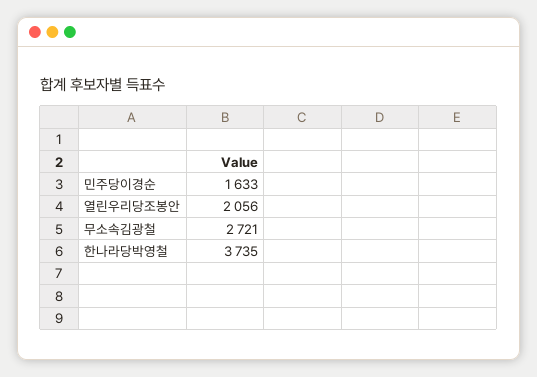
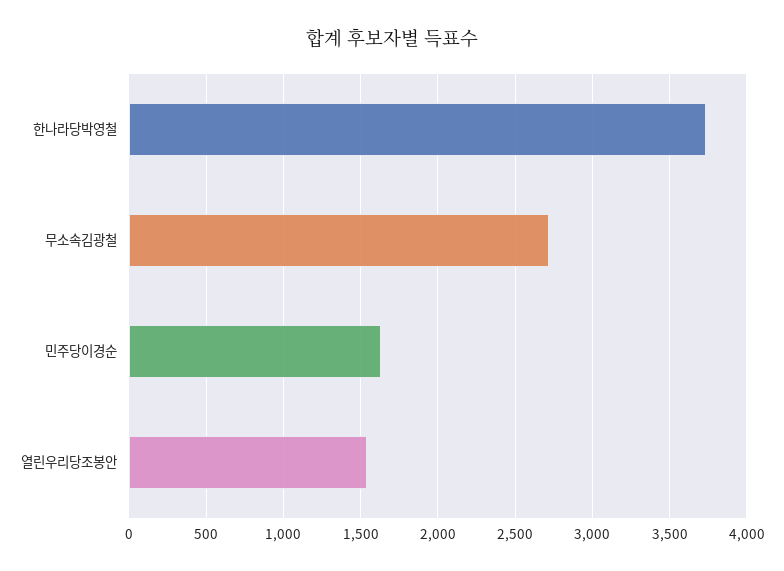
열린우리당조봉안: 2056 -> 1550

